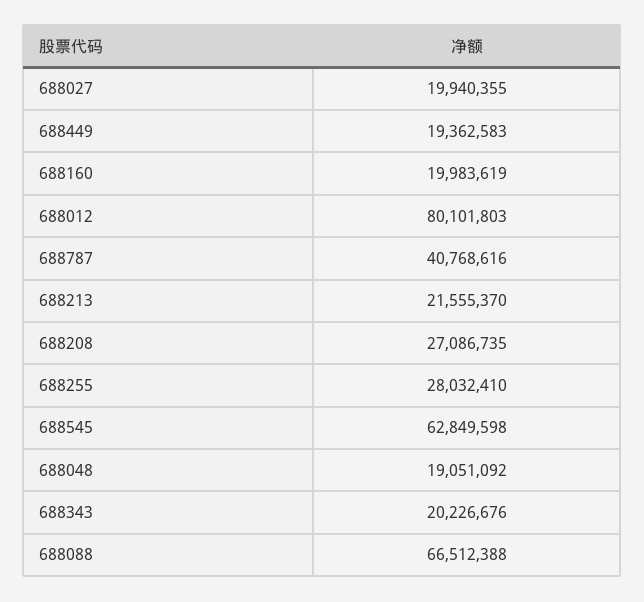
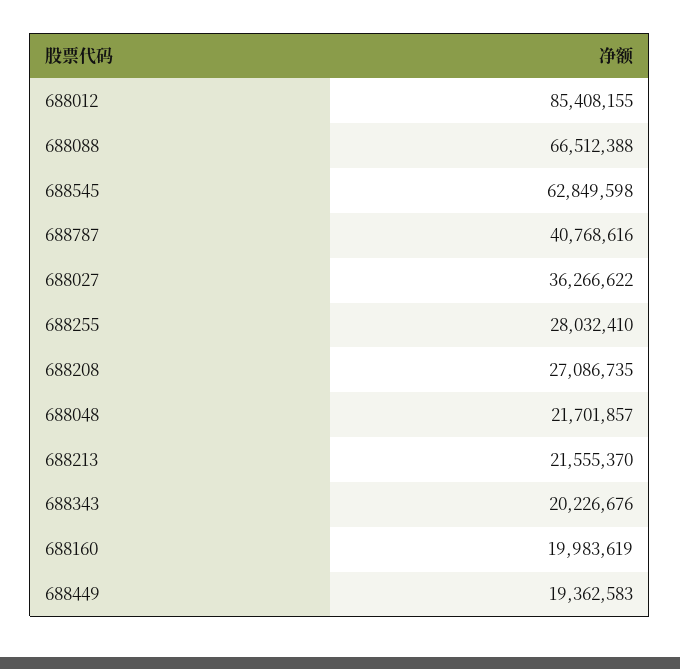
688027: 19940355 -> 36266622
688012: 80101803 -> 85408155
688048: 19051092 -> 21701857

